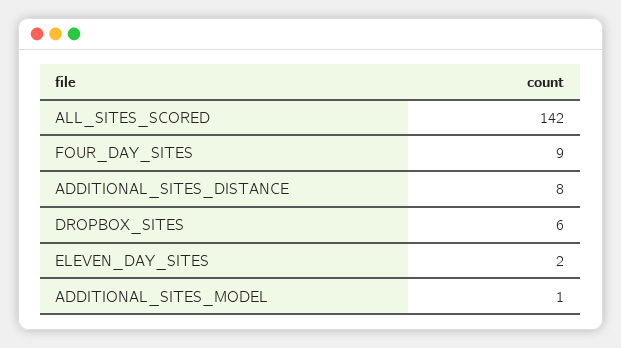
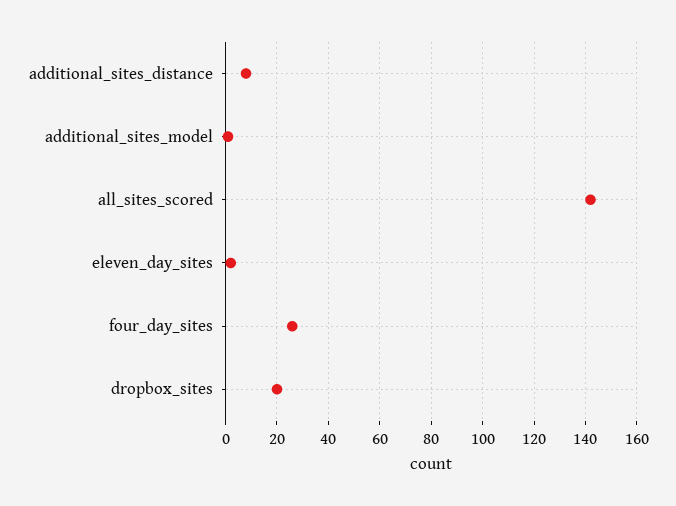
FOUR_DAY_SITES: 9 -> 25
DROPBOX_SITES: 6 -> 20

